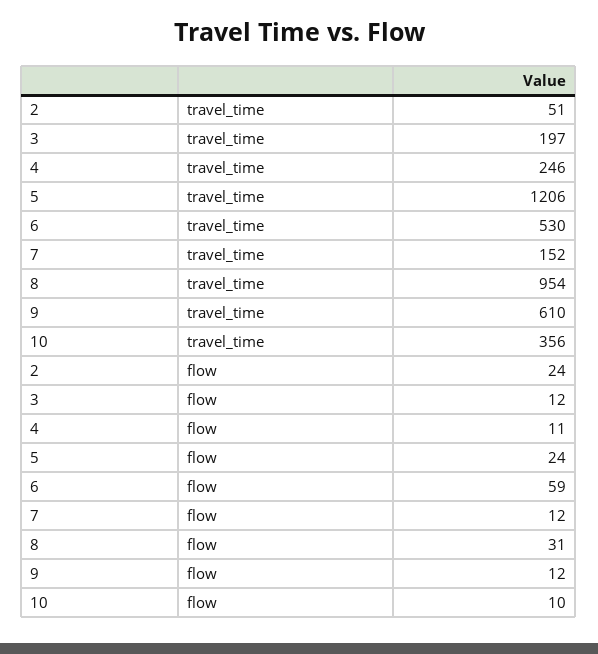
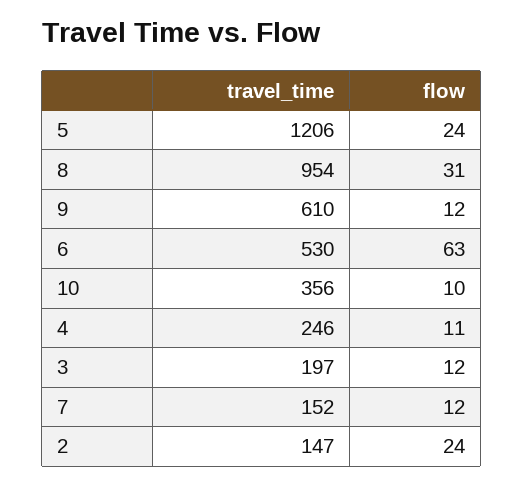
2, travel_time: 51 -> 147
6, flow: 59 -> 63

